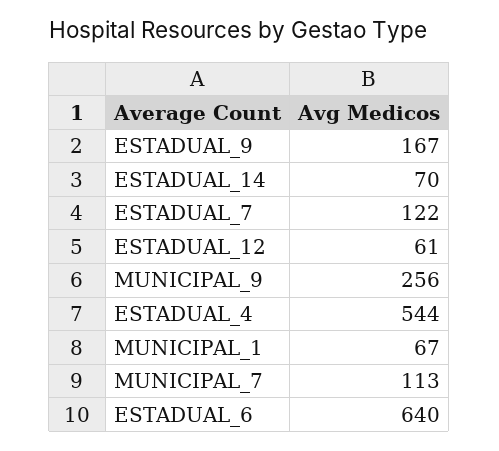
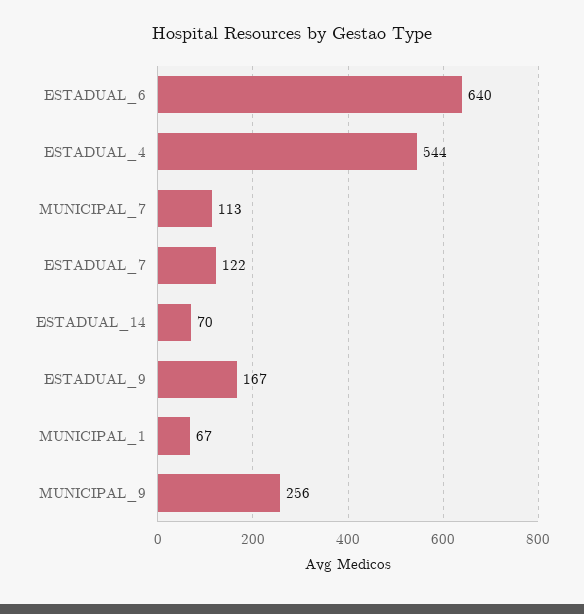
ESTADUAL_12: 61 -> none

